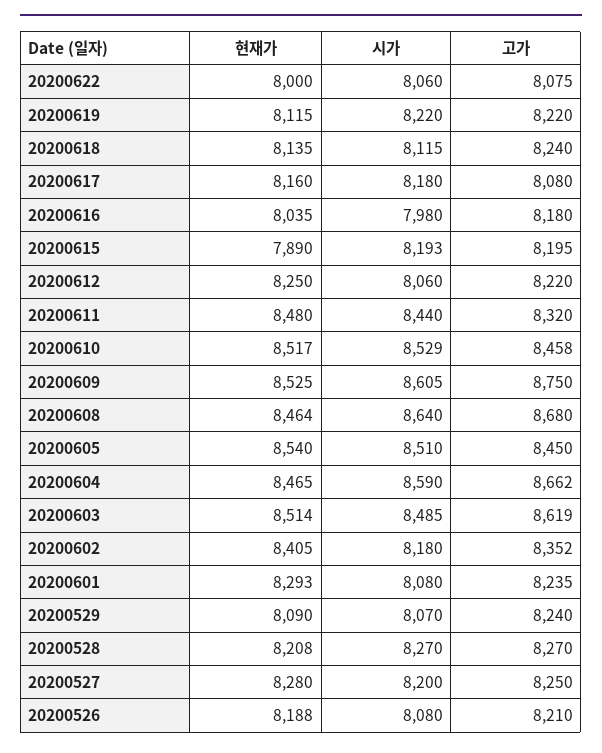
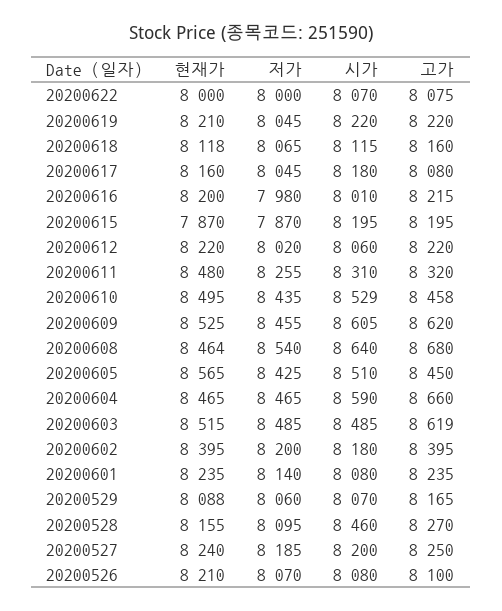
시가, 20200622: 8060 -> 8070
현재가, 20200619: 8115 -> 8210
현재가, 20200618: 8135 -> 8118
고가, 20200618: 8240 -> 8160
현재가, 20200616: 8035 -> 8200
시가, 20200616: 7980 -> 8010
고가, 20200616: 8180 -> 8215
현재가, 20200615: 7890 -> 7870
시가, 20200615: 8193 -> 8195
현재가, 20200612: 8250 -> 8220
시가, 20200611: 8440 -> 8310
현재가, 20200610: 8517 -> 8495
고가, 20200609: 8750 -> 8620
현재가, 20200605: 8540 -> 8565
고가, 20200604: 8662 -> 8660
현재가, 20200603: 8514 -> 8515
현재가, 20200602: 8405 -> 8395
고가, 20200602: 8352 -> 8395
현재가, 20200601: 8293 -> 8235
현재가, 20200529: 8090 -> 8088
고가, 20200529: 8240 -> 8165
현재가, 20200528: 8208 -> 8155
시가, 20200528: 8270 -> 8460
현재가, 20200527: 8280 -> 8240
현재가, 20200526: 8188 -> 8210
고가, 20200526: 8210 -> 8100
저가, 20200622: none -> 8000
저가, 20200619: none -> 8045
저가, 20200618: none -> 8065
저가, 20200617: none -> 8045
저가, 20200616: none -> 7980
저가, 20200615: none -> 7870
저가, 20200612: none -> 8020
저가, 20200611: none -> 8255
저가, 20200610: none -> 8435
저가, 20200609: none -> 8455
저가, 20200608: none -> 8540
저가, 20200605: none -> 8425
저가, 20200604: none -> 8465
저가, 20200603: none -> 8485
저가, 20200602: none -> 8200
저가, 20200601: none -> 8140
저가, 20200529: none -> 8060
저가, 20200528: none -> 8095
저가, 20200527: none -> 8185
저가, 20200526: none -> 8070

